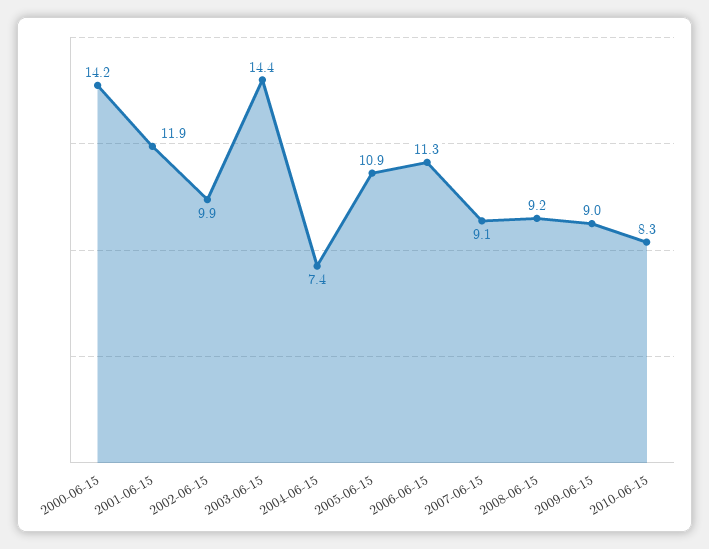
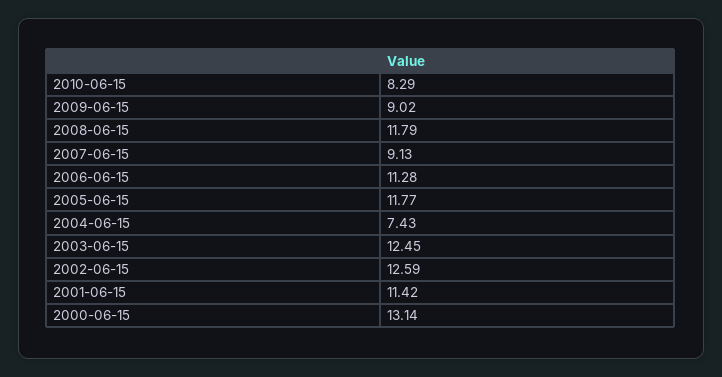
2000-06-15: 14.2 -> 13.14
2001-06-15: 11.9 -> 11.42
2002-06-15: 9.9 -> 12.59
2003-06-15: 14.4 -> 12.45
2005-06-15: 10.9 -> 11.77
2008-06-15: 9.2 -> 11.79

